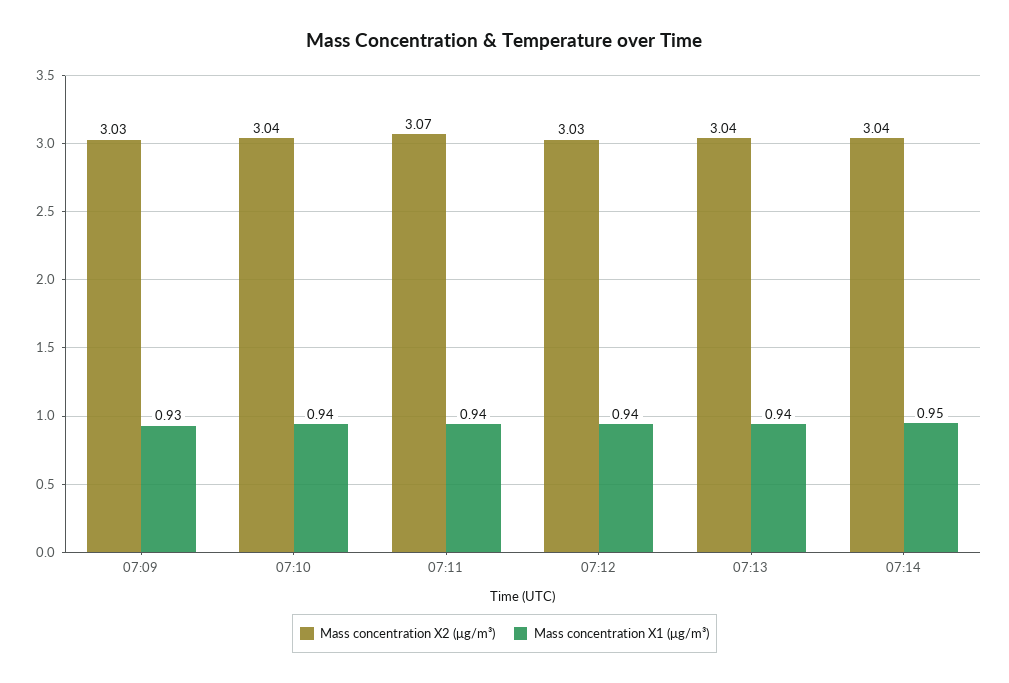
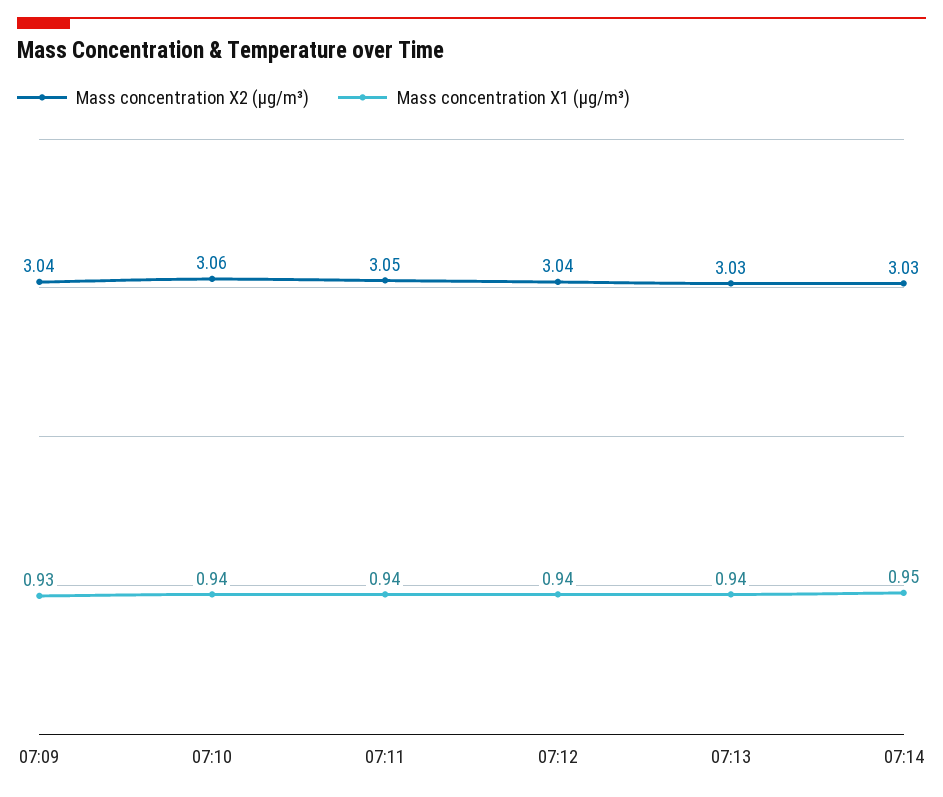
Mass concentration X2 (μg/m³), 07:09: 3.03 -> 3.04
Mass concentration X2 (μg/m³), 07:10: 3.04 -> 3.06
Mass concentration X2 (μg/m³), 07:11: 3.07 -> 3.05
Mass concentration X2 (μg/m³), 07:12: 3.03 -> 3.04
Mass concentration X2 (μg/m³), 07:13: 3.04 -> 3.03
Mass concentration X2 (μg/m³), 07:14: 3.04 -> 3.03

